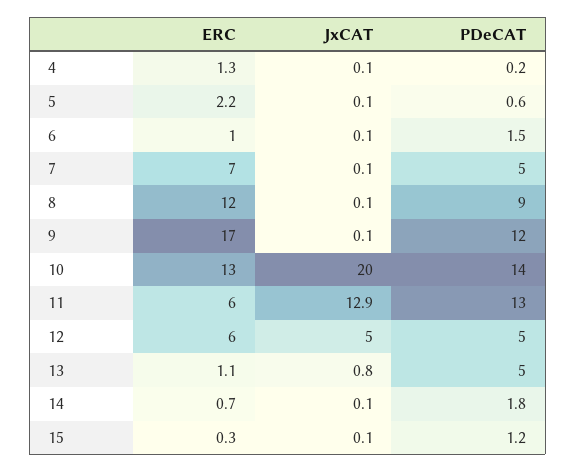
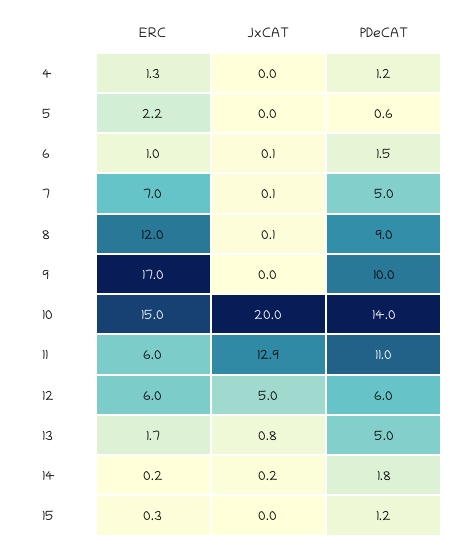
JxCAT, 4: 0.1 -> 0
PDeCAT, 4: 0.2 -> 1.2
JxCAT, 5: 0.1 -> 0
JxCAT, 9: 0.1 -> 0
PDeCAT, 9: 12 -> 10
ERC, 10: 13 -> 15
PDeCAT, 11: 13 -> 11
PDeCAT, 12: 5 -> 6
ERC, 13: 1.1 -> 1.7
ERC, 14: 0.7 -> 0.2
JxCAT, 14: 0.1 -> 0.2
JxCAT, 15: 0.1 -> 0

